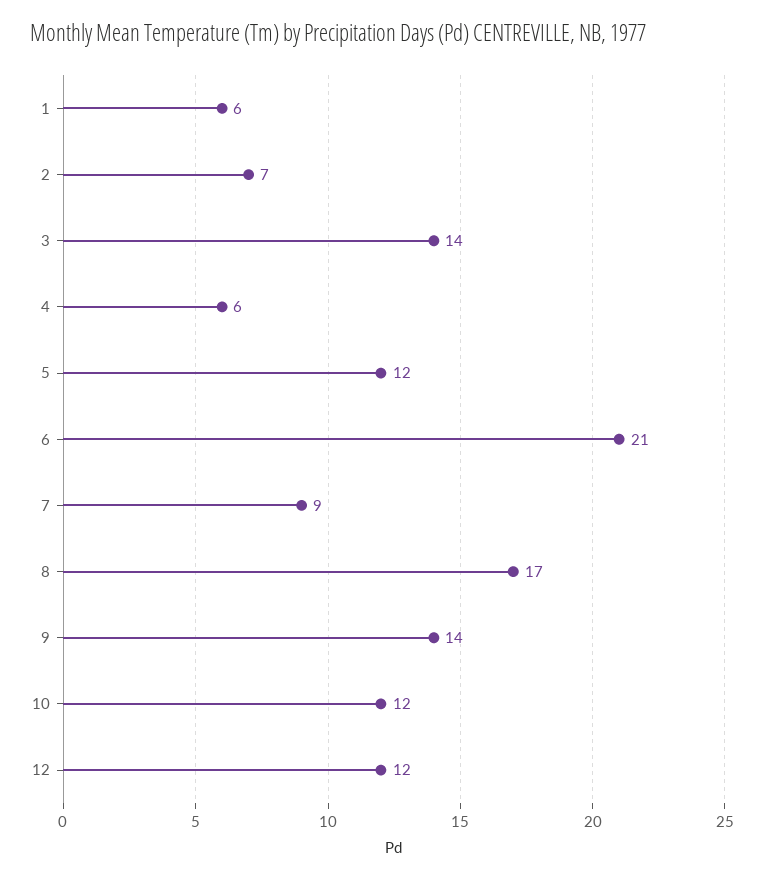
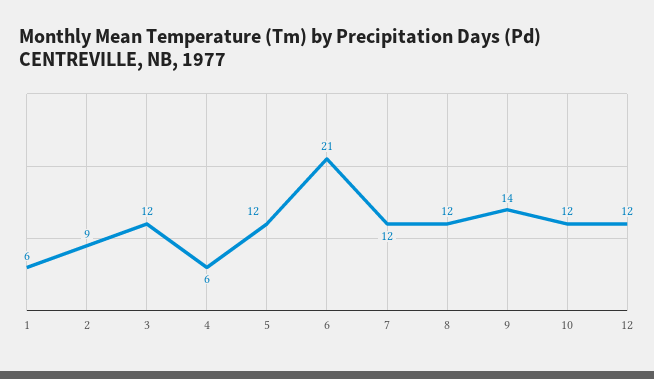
2: 7 -> 9
3: 14 -> 12
7: 9 -> 12
8: 17 -> 12

